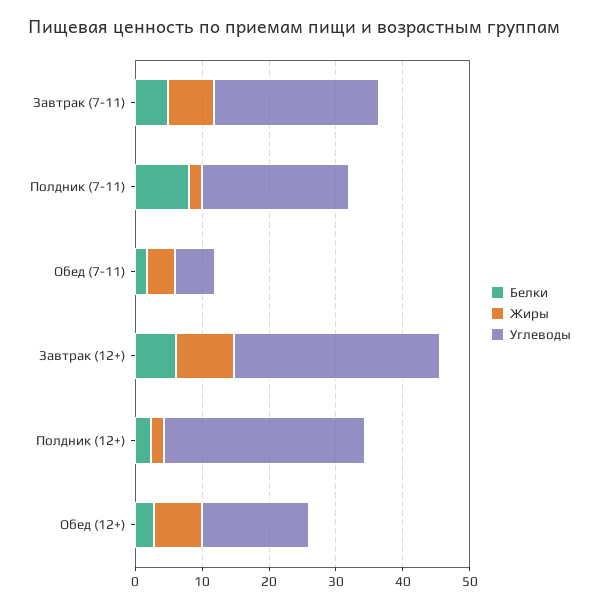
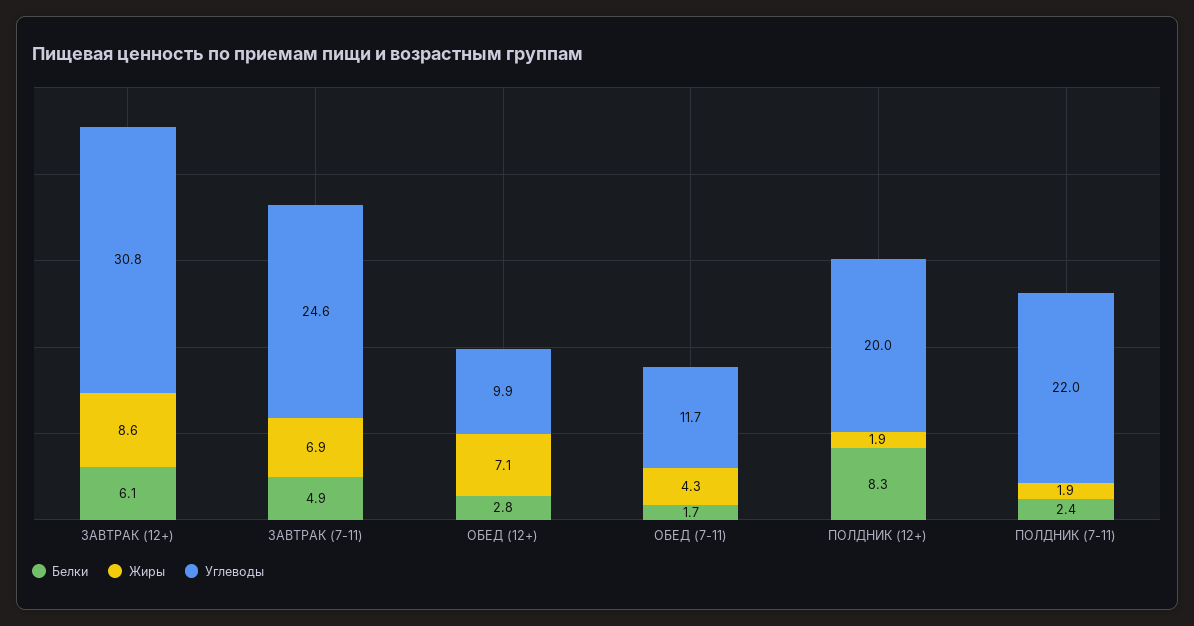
Белки, Полдник (7-11): 8 -> 2.4
Углеводы, Обед (7-11): 6 -> 11.7
Белки, Полдник (12+): 2 -> 8.3
Углеводы, Полдник (12+): 30 -> 20
Углеводы, Обед (12+): 16 -> 9.9

